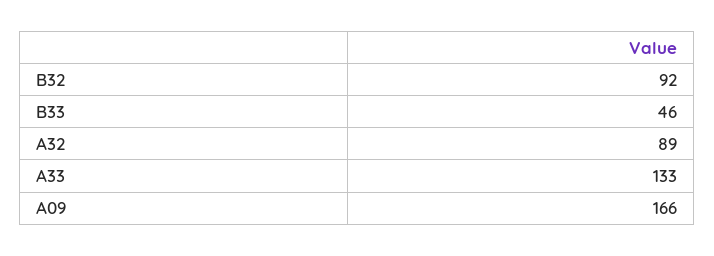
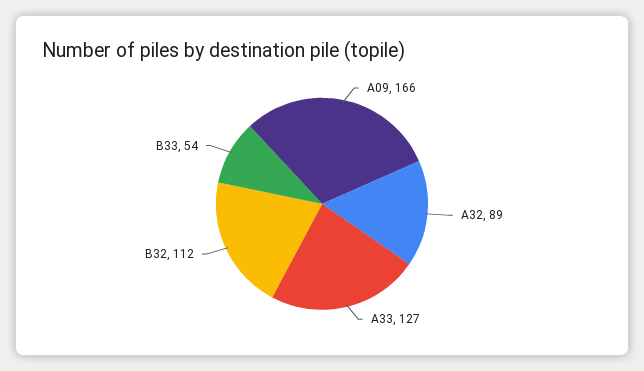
B32: 92 -> 112
B33: 46 -> 54
A33: 133 -> 127

